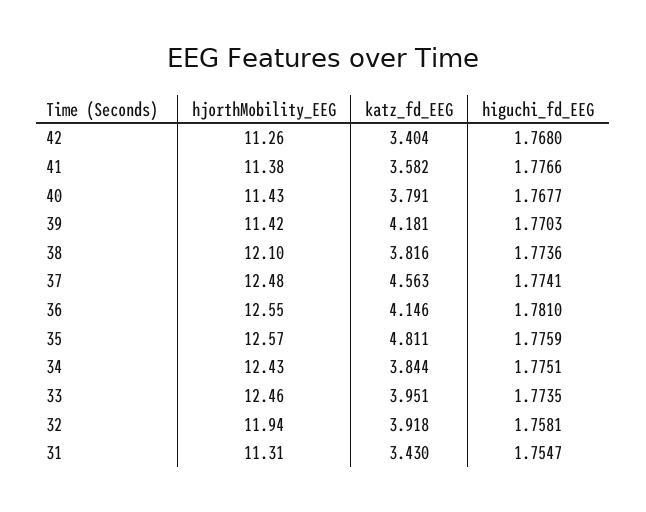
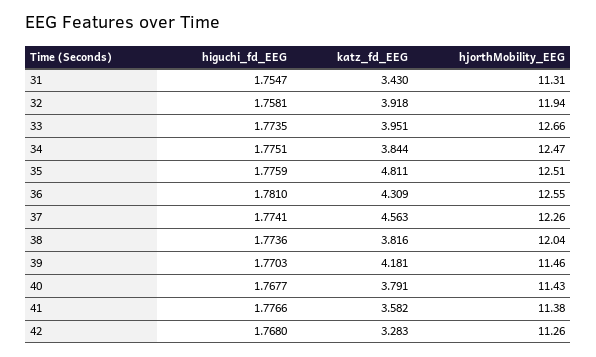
katz_fd_EEG, 42: 3.404 -> 3.283
hjorthMobility_EEG, 39: 11.42 -> 11.46
hjorthMobility_EEG, 38: 12.1 -> 12.04
hjorthMobility_EEG, 37: 12.48 -> 12.26
katz_fd_EEG, 36: 4.146 -> 4.309
hjorthMobility_EEG, 35: 12.57 -> 12.51
hjorthMobility_EEG, 34: 12.43 -> 12.47
hjorthMobility_EEG, 33: 12.46 -> 12.66

